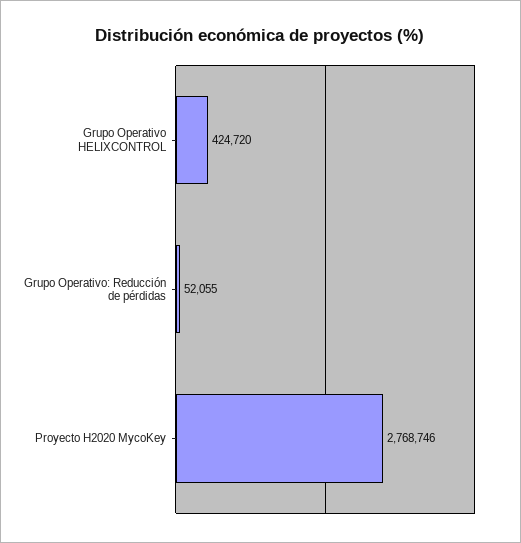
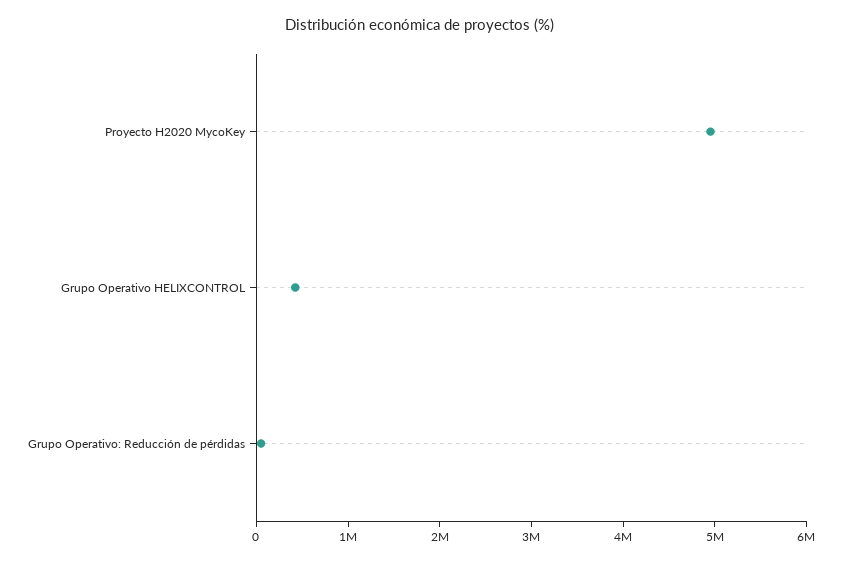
Proyecto H2020 MycoKey: 2768746 -> 5000000

